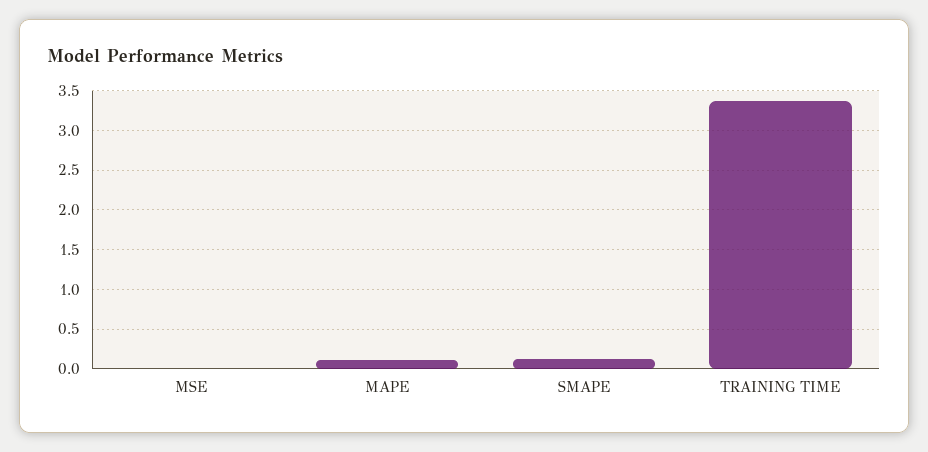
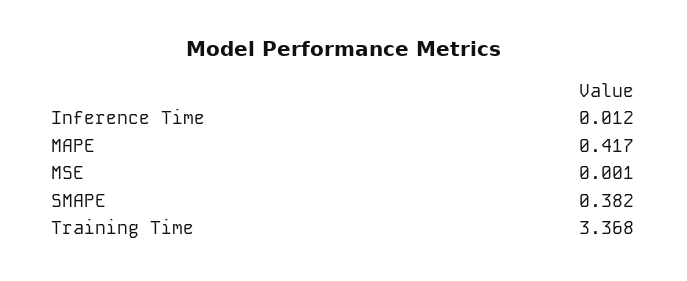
MAPE: 0.1 -> 0.417
SMAPE: 0.1 -> 0.382
Inference Time: none -> 0.012

